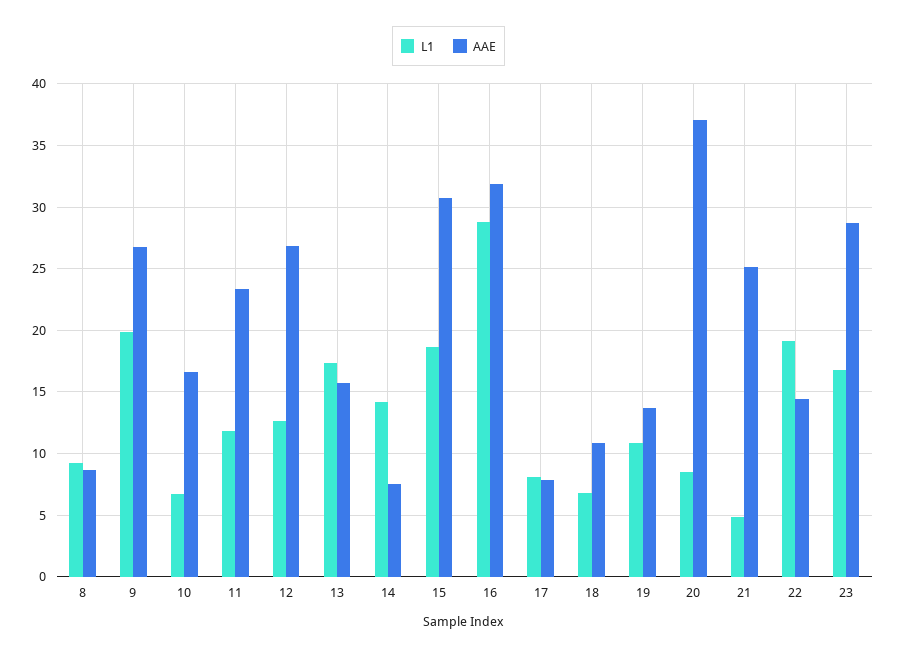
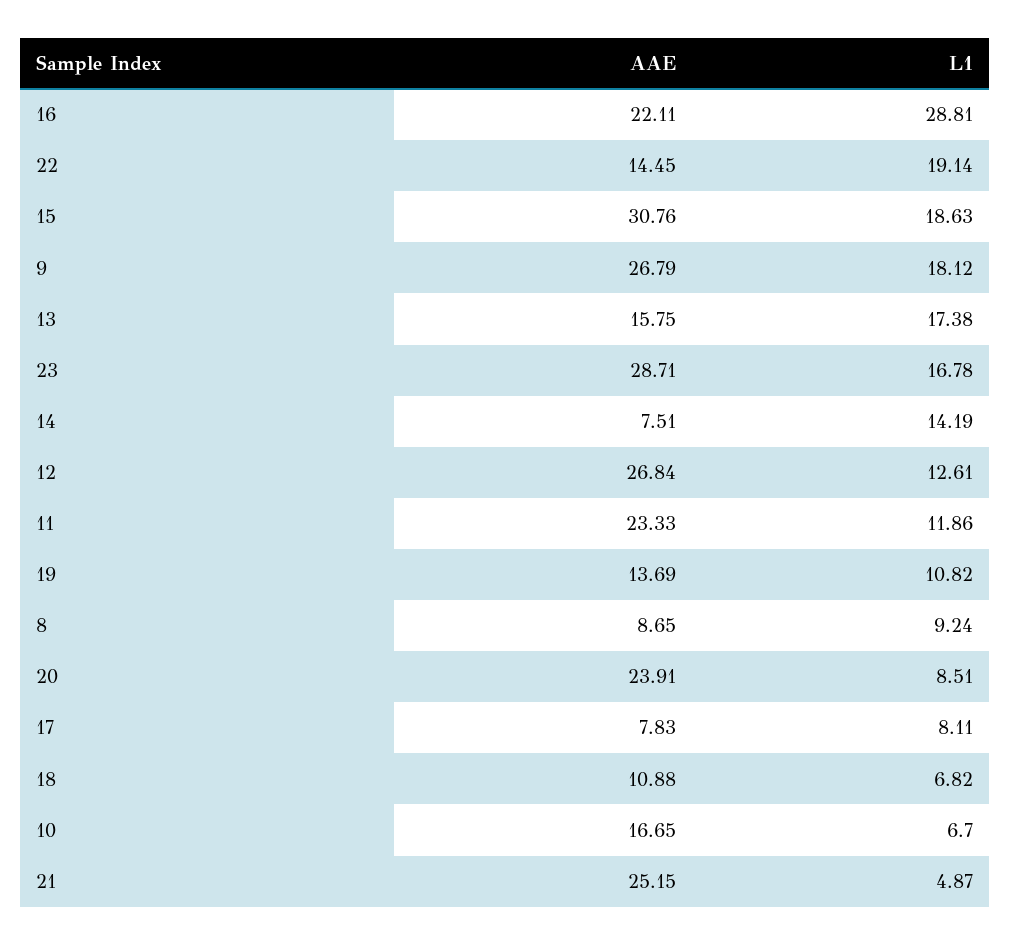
L1, 9: 20 -> 18.12
AAE, 16: 32 -> 22.11
AAE, 20: 37 -> 23.91

